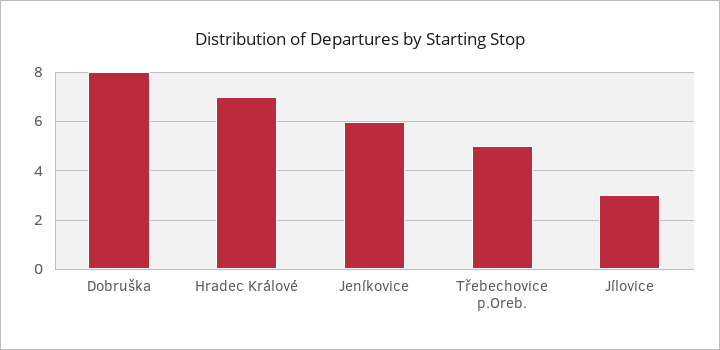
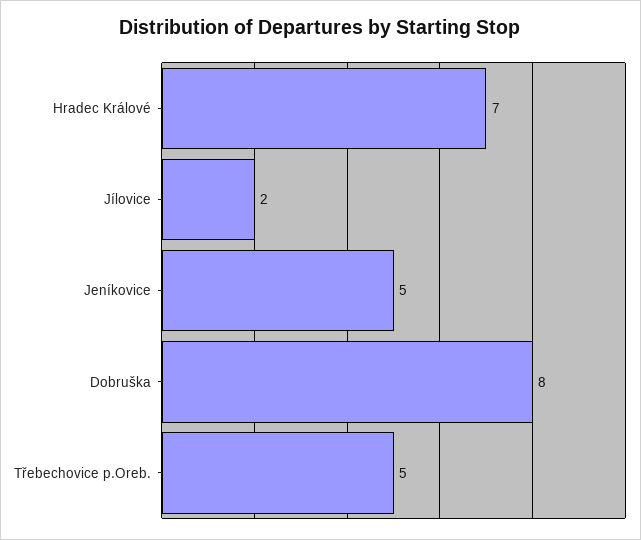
Jeníkovice: 6 -> 5
Jílovice: 3 -> 2

